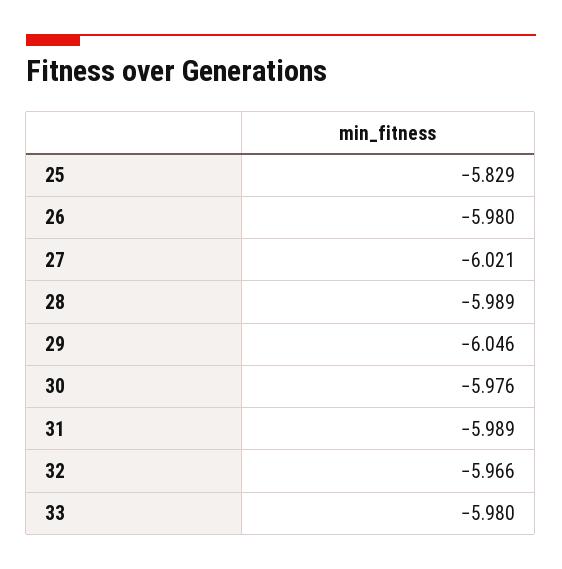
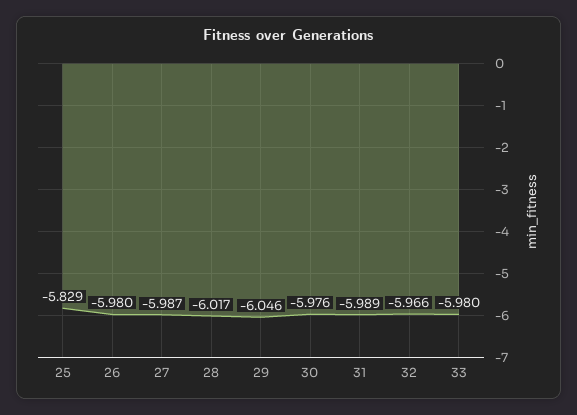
27: -6.021 -> -5.987
28: -5.989 -> -6.017

